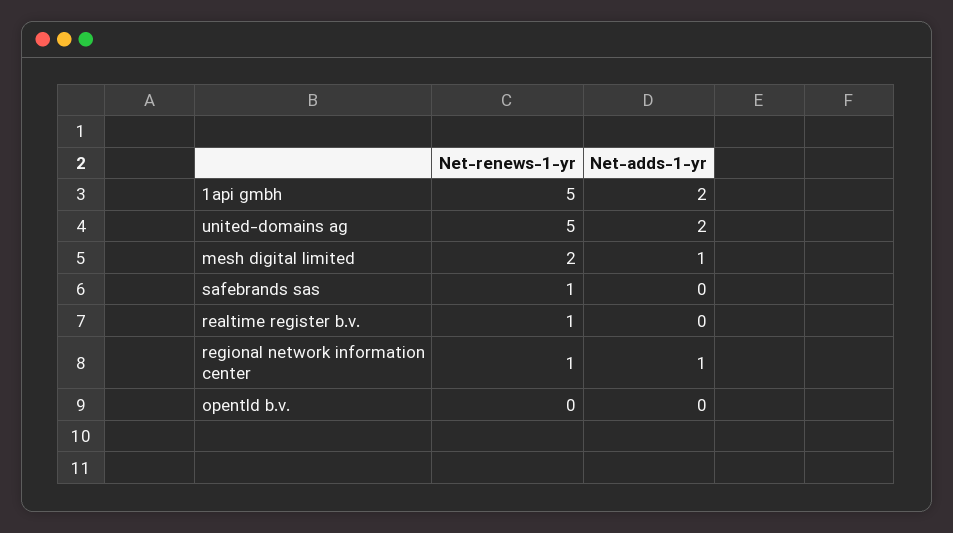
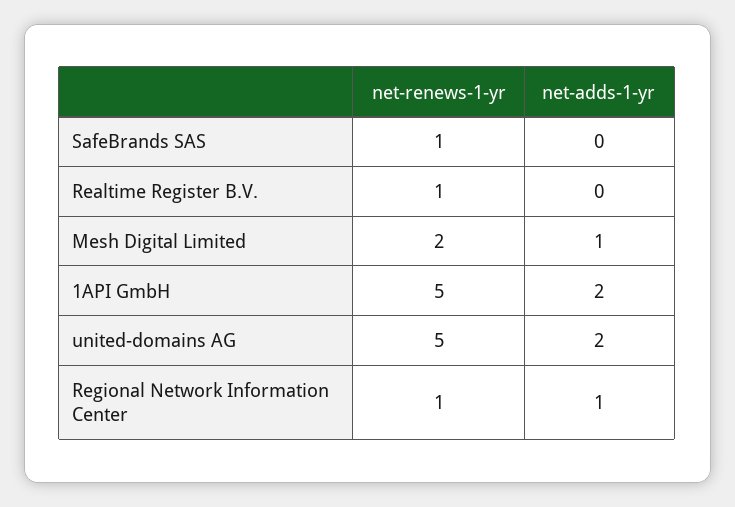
Net-renews-1-yr, opentld b.v.: 0 -> none
Net-adds-1-yr, opentld b.v.: 0 -> none

